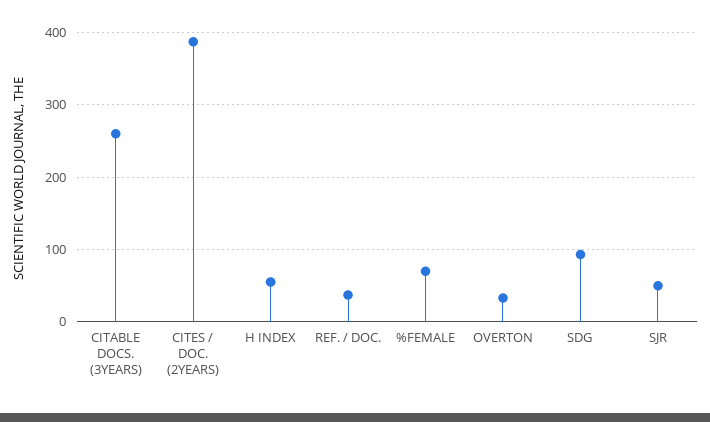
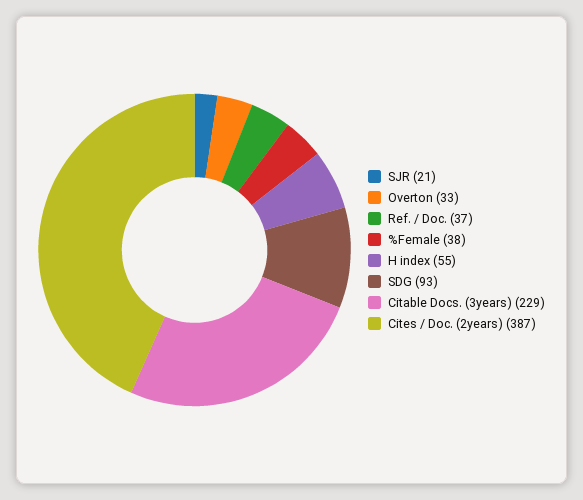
CITABLE DOCS. (3YEARS): 260 -> 229
%FEMALE: 70 -> 38
SJR: 50 -> 21

